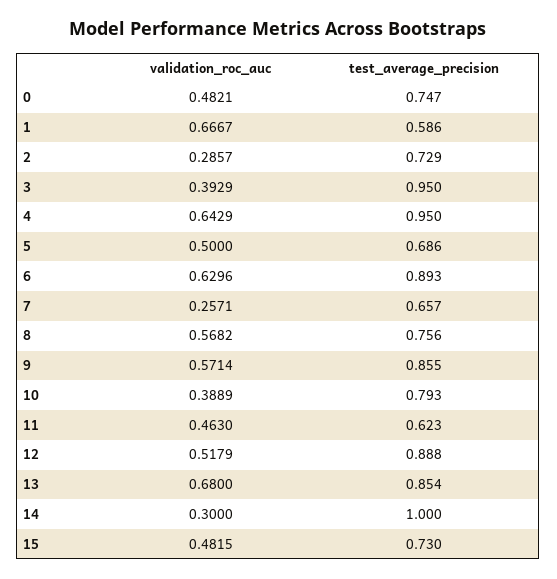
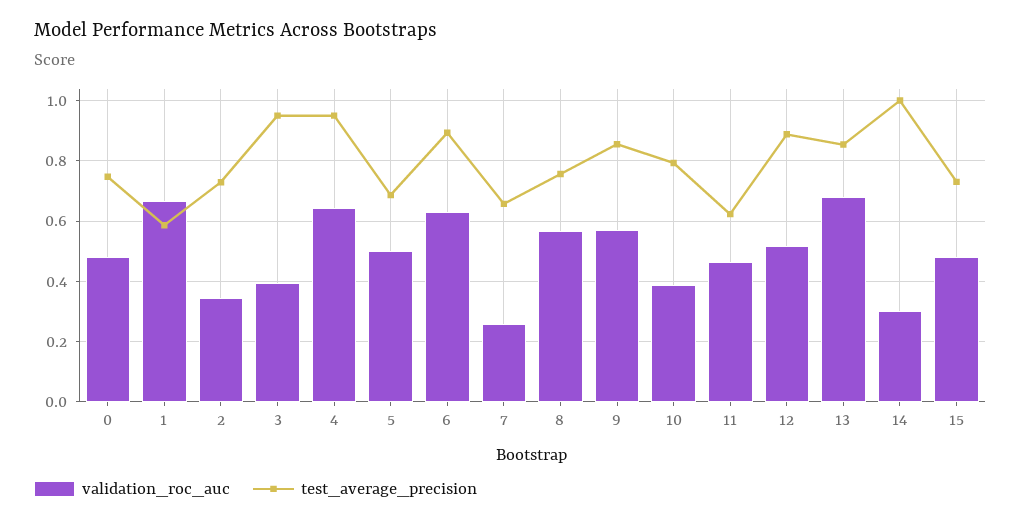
validation_roc_auc, 2: 0.2857 -> 0.34

